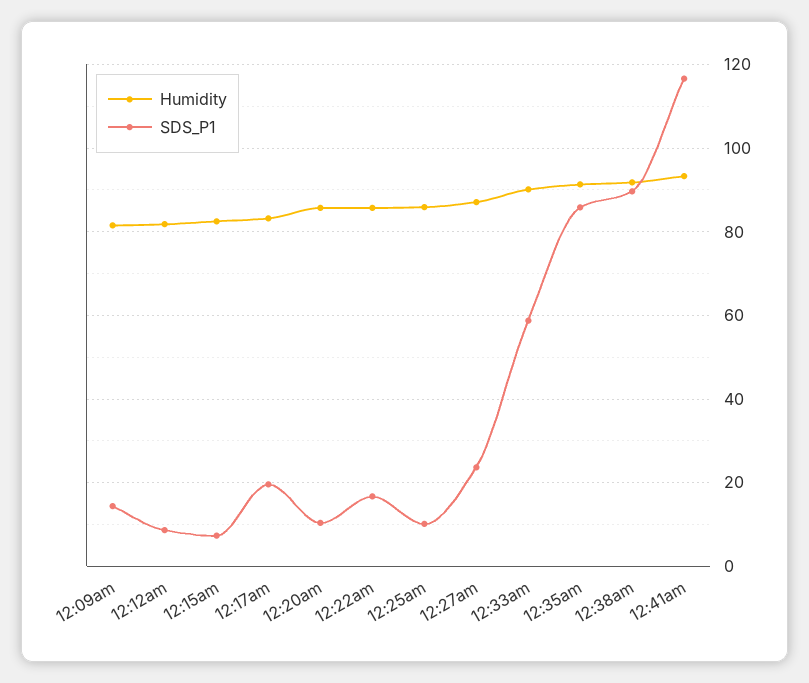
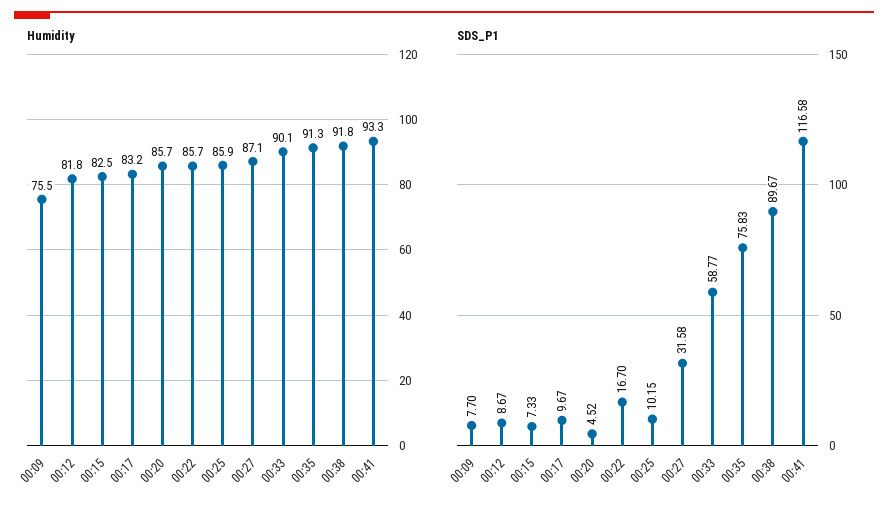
Humidity, 12:09am: 82 -> 75.5
SDS_P1, 12:09am: 14 -> 7.7
SDS_P1, 12:17am: 20 -> 9.67
SDS_P1, 12:20am: 10 -> 4.52
SDS_P1, 12:27am: 24 -> 31.58
SDS_P1, 12:35am: 86 -> 75.83

